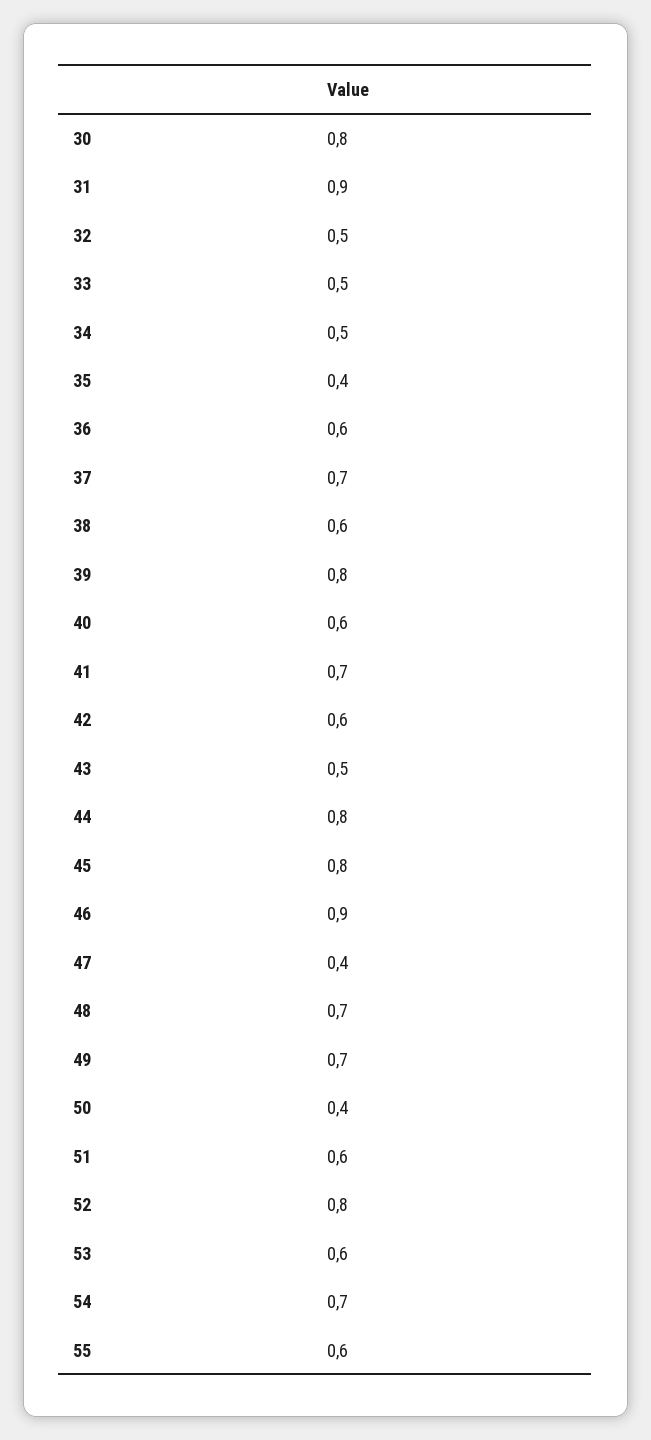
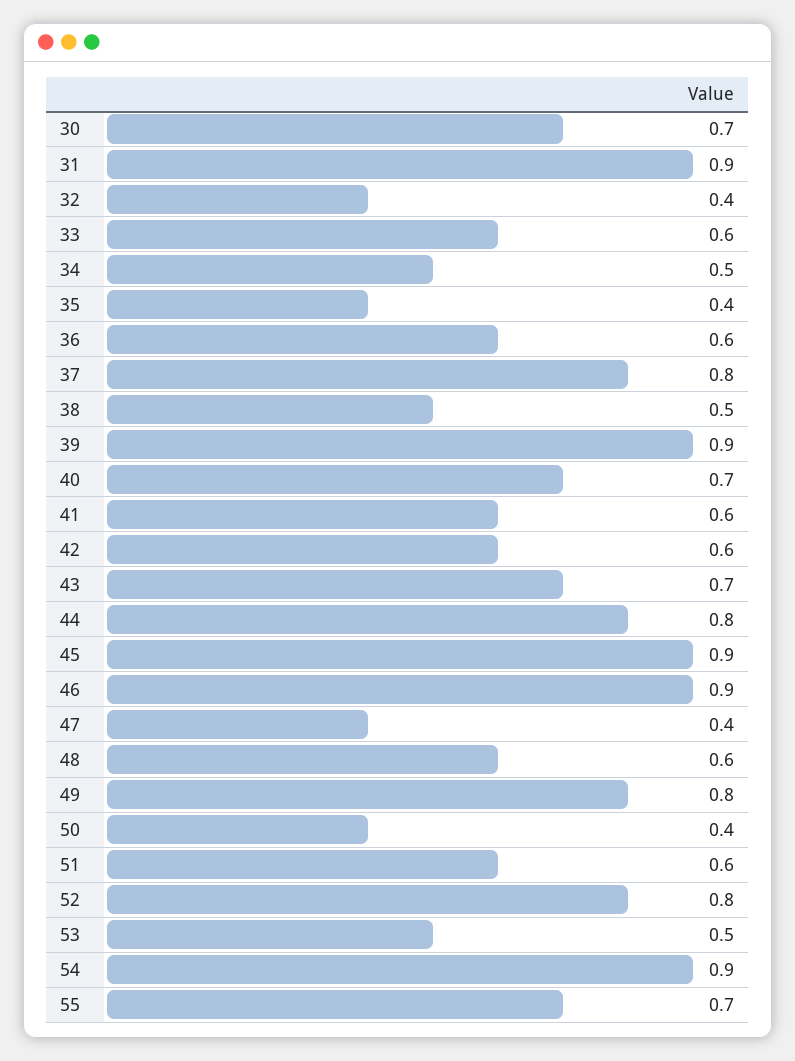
30: 0.8 -> 0.7
32: 0.5 -> 0.4
33: 0.5 -> 0.6
37: 0.7 -> 0.8
38: 0.6 -> 0.5
39: 0.8 -> 0.9
40: 0.6 -> 0.7
41: 0.7 -> 0.6
43: 0.5 -> 0.7
45: 0.8 -> 0.9
48: 0.7 -> 0.6
49: 0.7 -> 0.8
53: 0.6 -> 0.5
54: 0.7 -> 0.9
55: 0.6 -> 0.7

